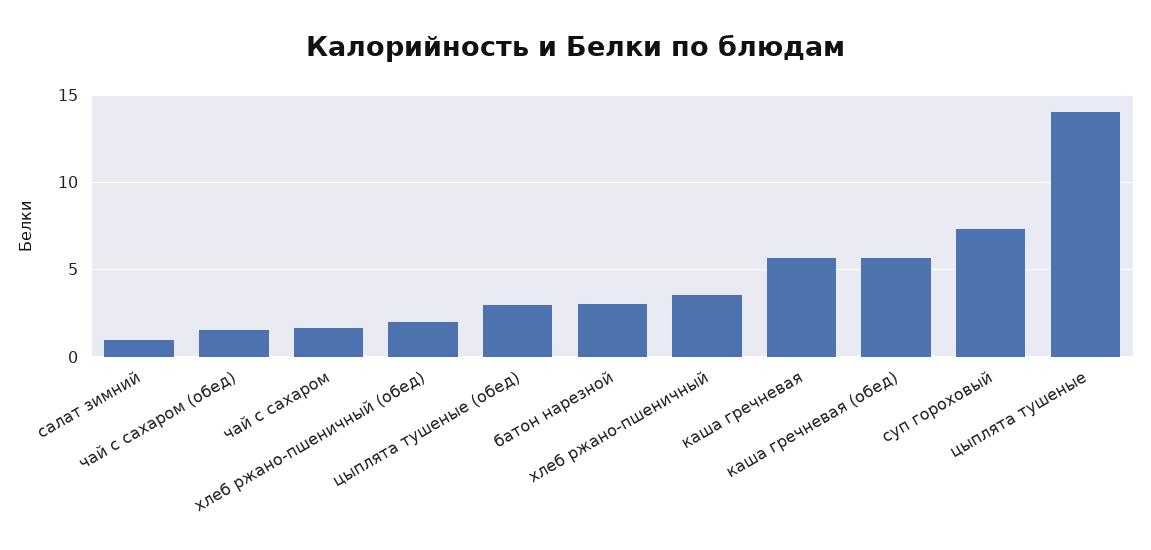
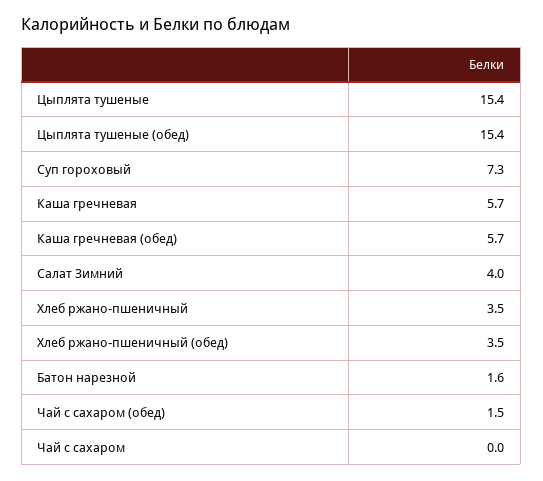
салат зимний: 1 -> 4
чай с сахаром: 1.5 -> 0
хлеб ржано-пшеничный (обед): 2 -> 3.5
цыплята тушеные (обед): 3 -> 15.4
батон нарезной: 3 -> 1.6
цыплята тушеные: 14 -> 15.4

